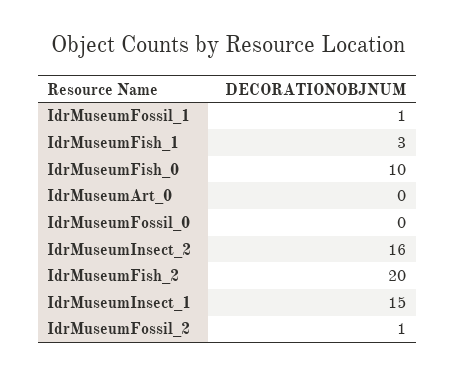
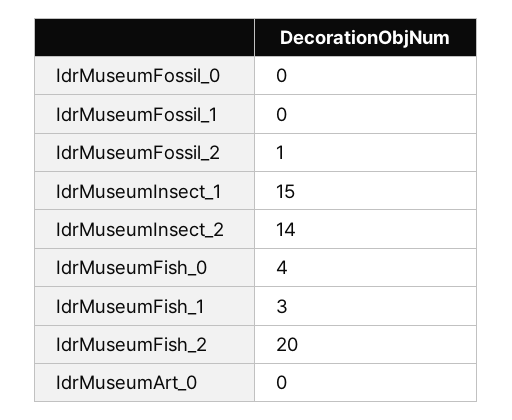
IdrMuseumFossil_1: 1 -> 0
IdrMuseumFish_0: 10 -> 4
IdrMuseumInsect_2: 16 -> 14

